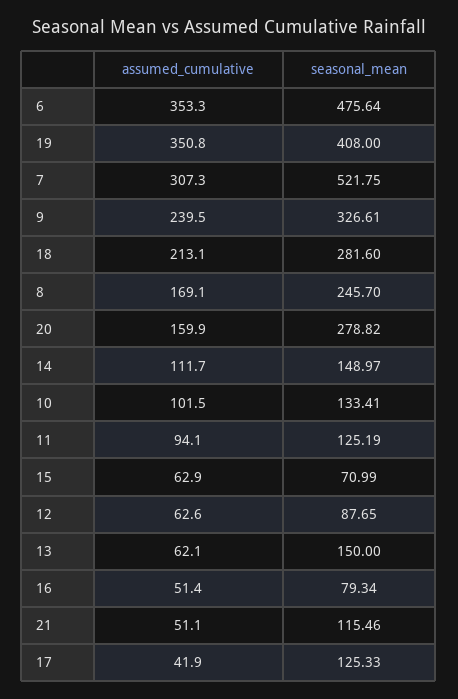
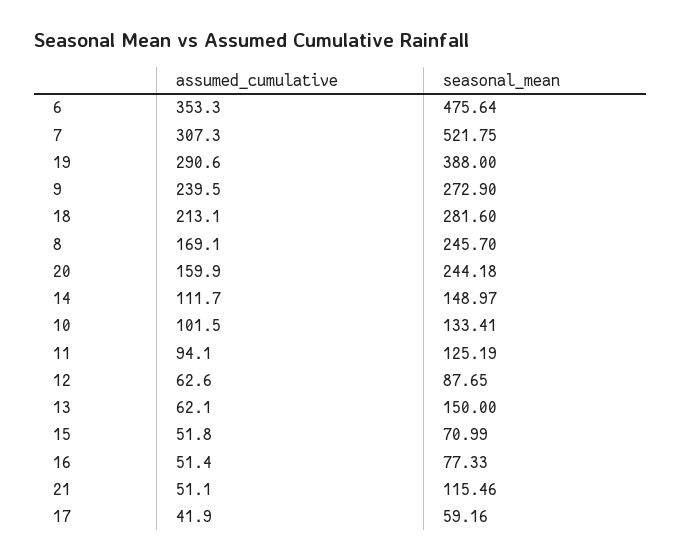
assumed_cumulative, 19: 350.8 -> 290.6
seasonal_mean, 19: 408 -> 388
seasonal_mean, 9: 326.61 -> 272.9
seasonal_mean, 20: 278.82 -> 244.18
assumed_cumulative, 15: 62.9 -> 51.8
seasonal_mean, 16: 79.34 -> 77.33
seasonal_mean, 17: 125.33 -> 59.16

